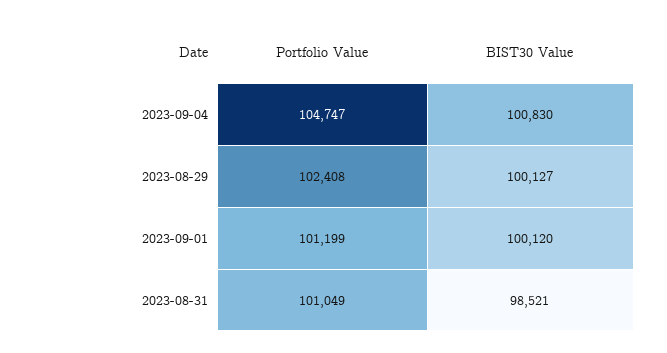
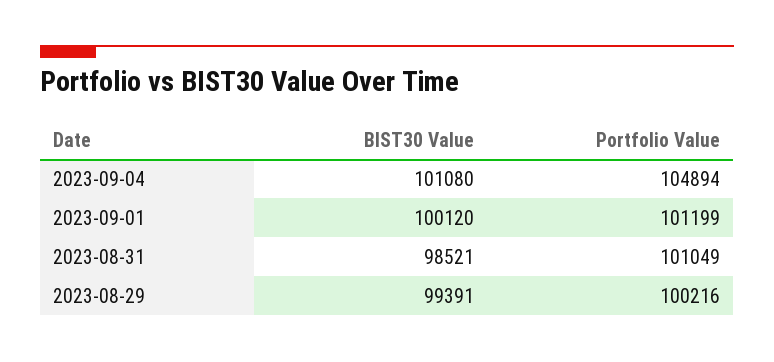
Portfolio Value, 2023-09-04: 104747 -> 104894
BIST30 Value, 2023-09-04: 100830 -> 101080
Portfolio Value, 2023-08-29: 102408 -> 100216
BIST30 Value, 2023-08-29: 100127 -> 99391

